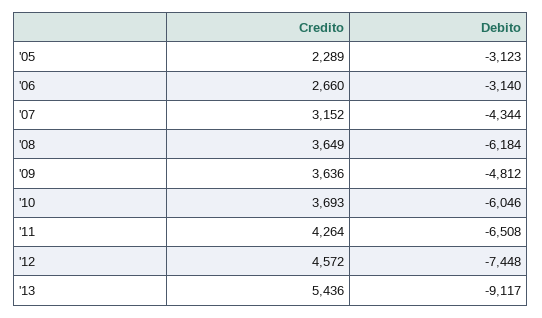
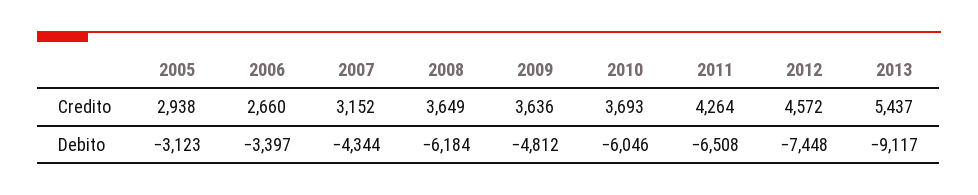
Credito, '05: 2289 -> 2938
Debito, '06: -3140 -> -3397
Credito, '13: 5436 -> 5437

